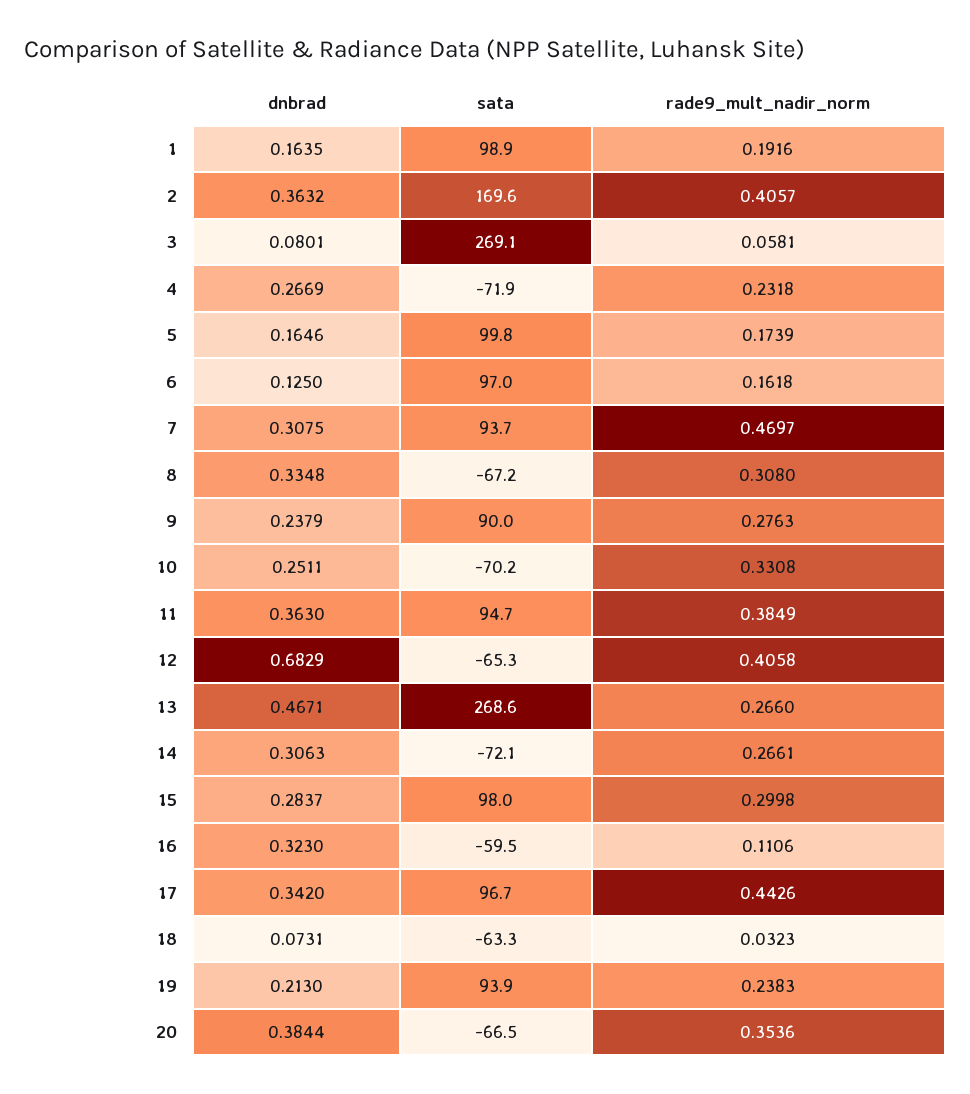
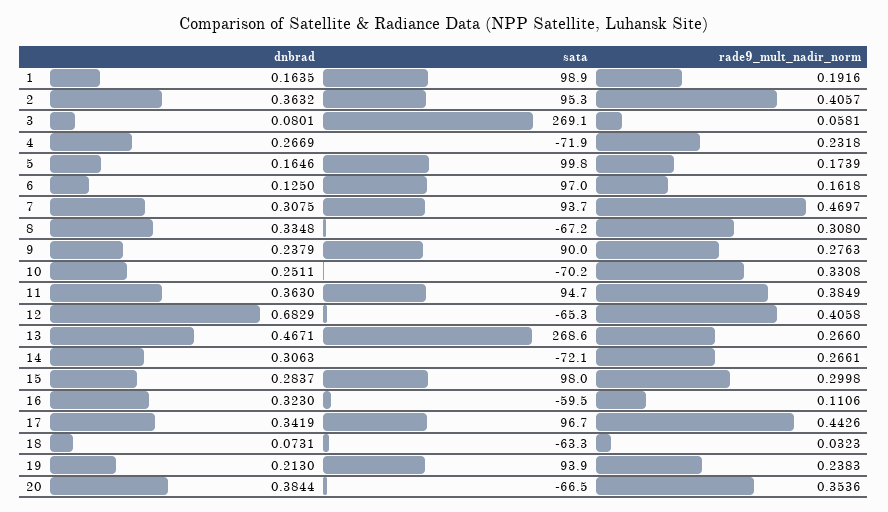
sata, 2: 169.6 -> 95.3
dnbrad, 17: 0.342 -> 0.3419

